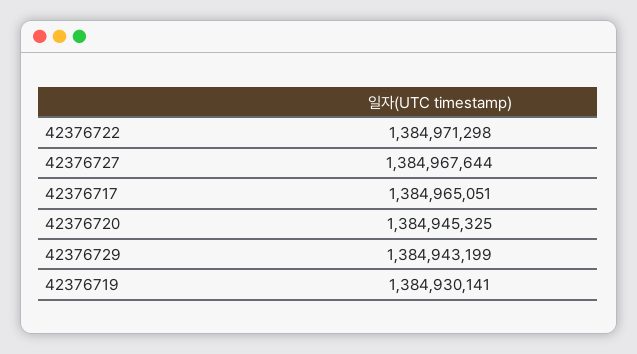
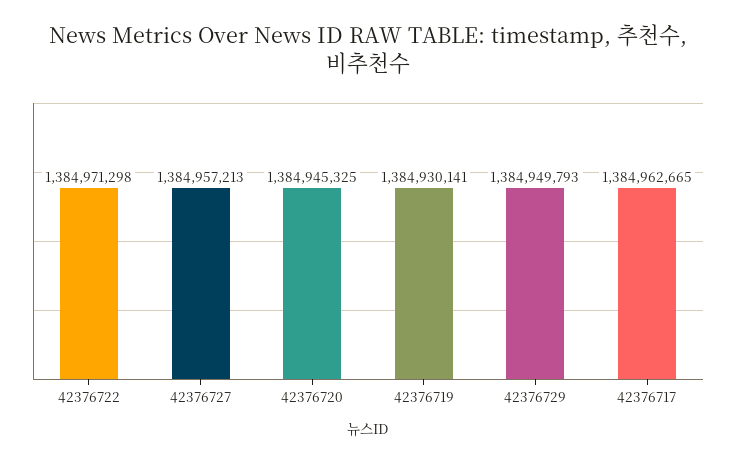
42376727: 1384967644 -> 1384957213
42376717: 1384965051 -> 1384962665
42376729: 1384943199 -> 1384949793

